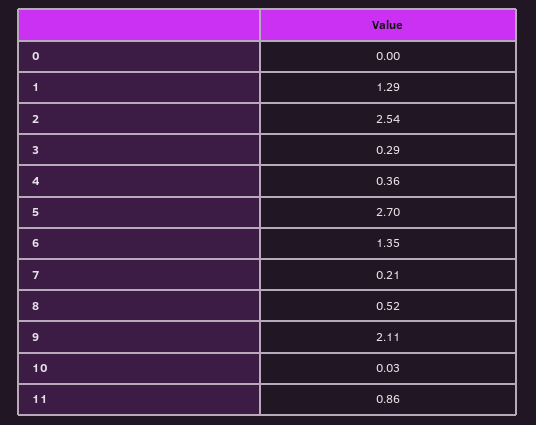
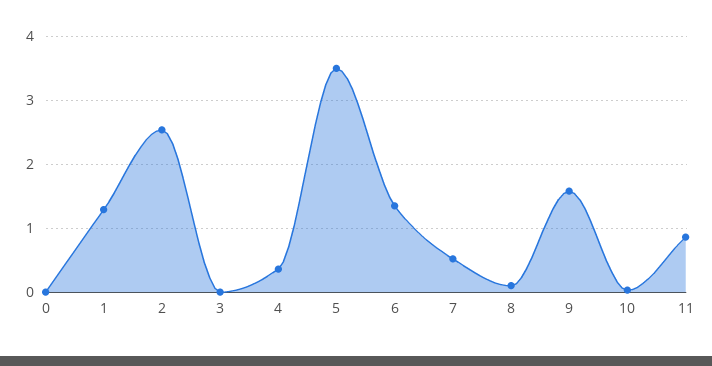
3: 0.29 -> 0
5: 2.7 -> 3.5
7: 0.21 -> 0.5
8: 0.52 -> 0.1
9: 2.11 -> 1.6

